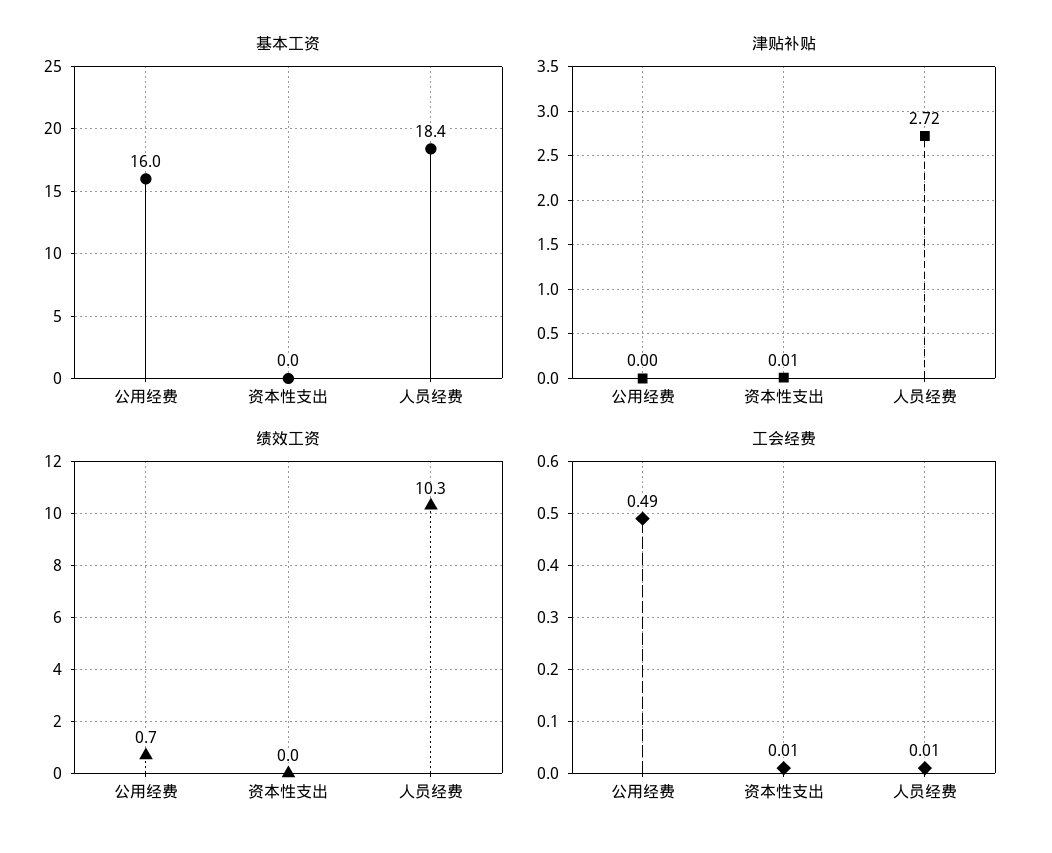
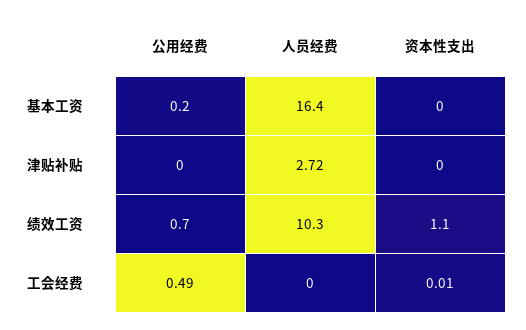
基本工资, 公用经费: 16 -> 0.2
基本工资, 人员经费: 18.4 -> 16.4
津贴补贴, 资本性支出: 0.01 -> 0
绩效工资, 资本性支出: 0 -> 1.1
工会经费, 人员经费: 0.01 -> 0

